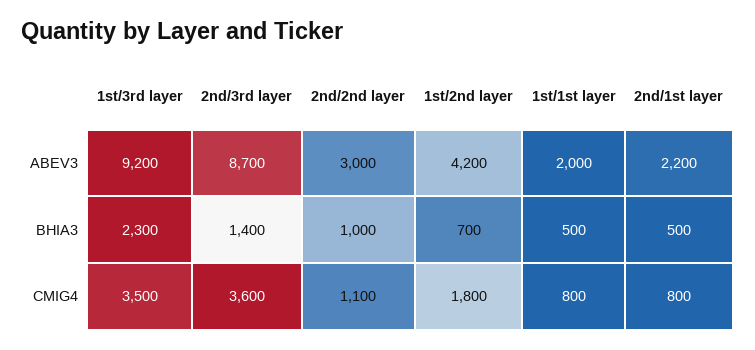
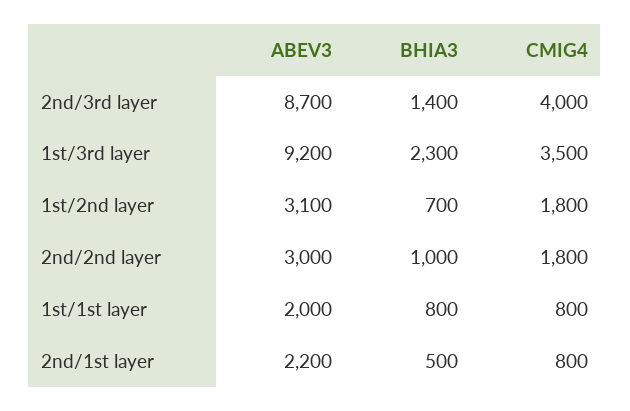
1st/2nd layer, ABEV3: 4200 -> 3100
1st/1st layer, BHIA3: 500 -> 800
2nd/3rd layer, CMIG4: 3600 -> 4000
2nd/2nd layer, CMIG4: 1100 -> 1800

